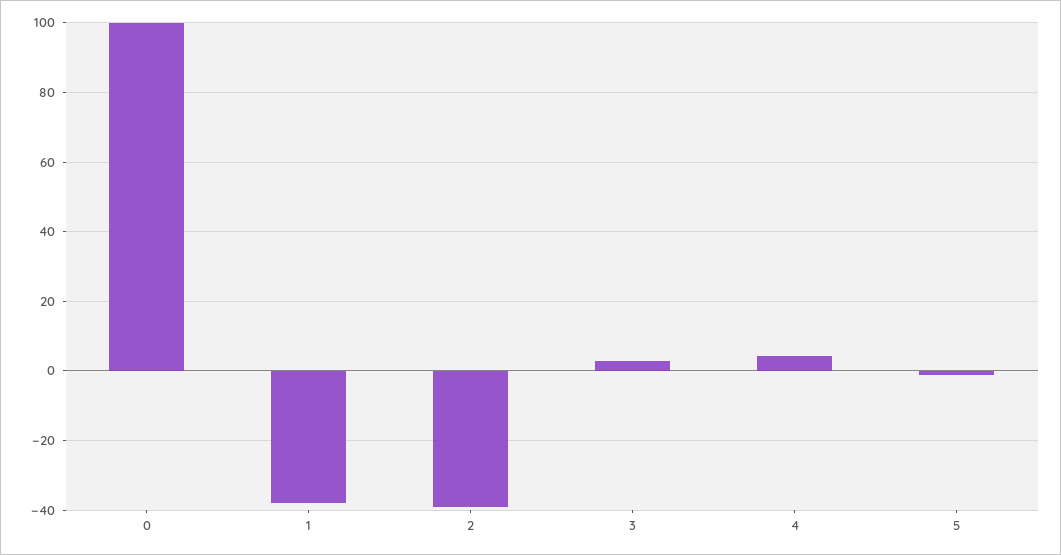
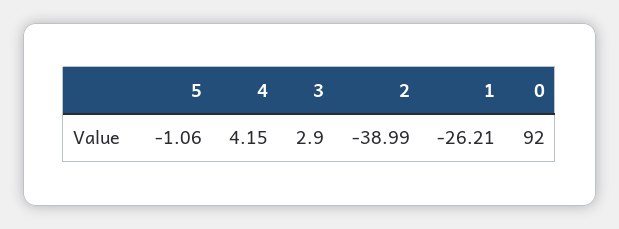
0: 100 -> 92
1: -38 -> -26.21

